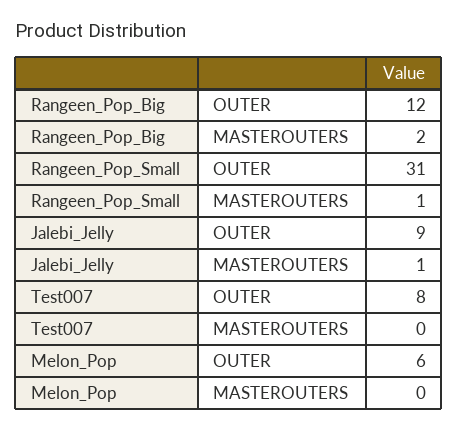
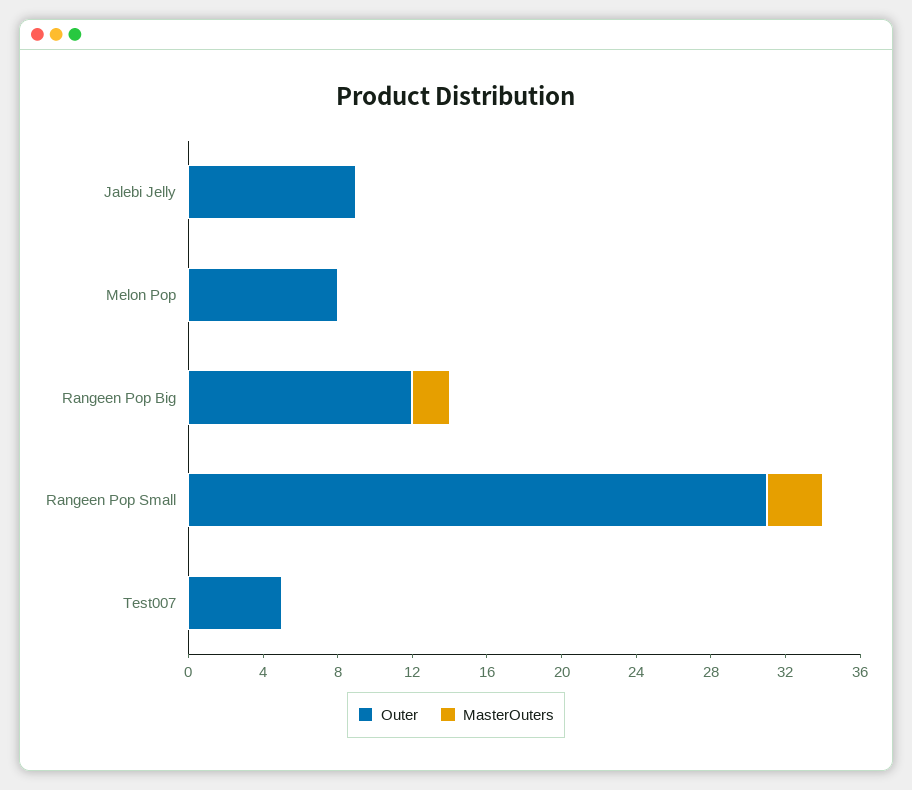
MASTEROUTERS, Rangeen_Pop_Small: 1 -> 3
MASTEROUTERS, Jalebi_Jelly: 1 -> 0
OUTER, Test007: 8 -> 5
OUTER, Melon_Pop: 6 -> 8

